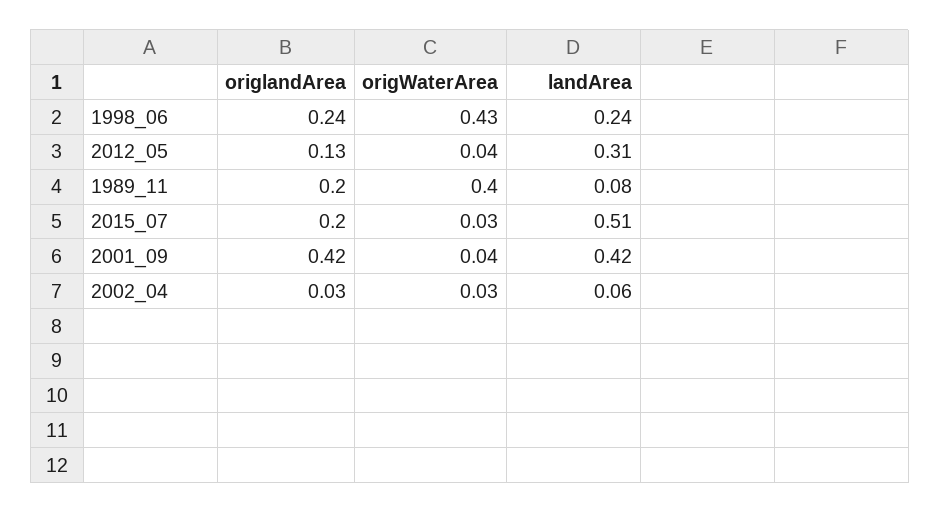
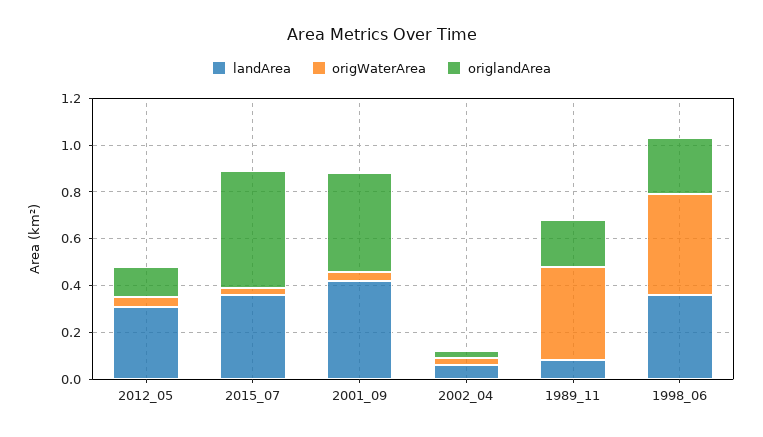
landArea, 1998_06: 0.24 -> 0.35
origlandArea, 2015_07: 0.2 -> 0.5
landArea, 2015_07: 0.51 -> 0.35

